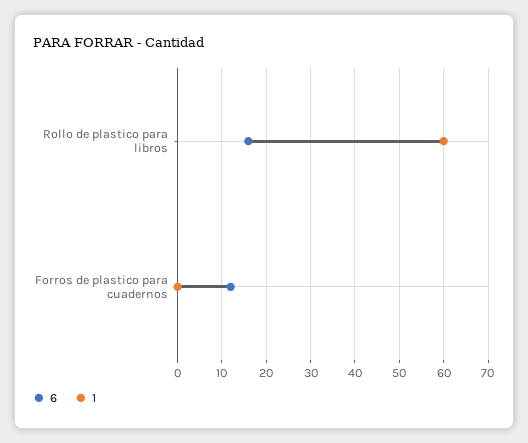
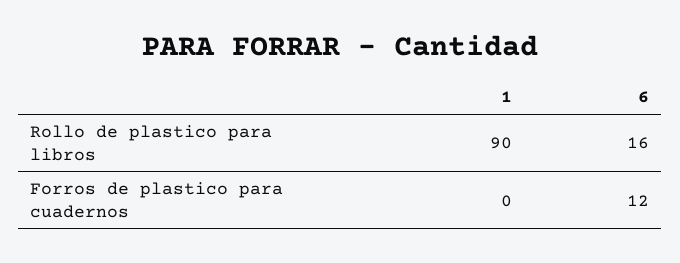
1, Rollo de plastico para libros: 60 -> 90

